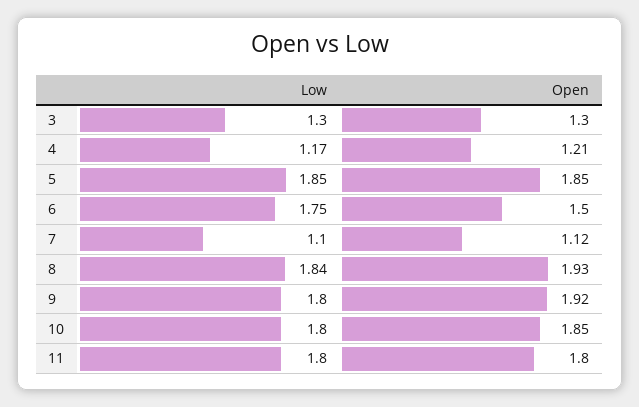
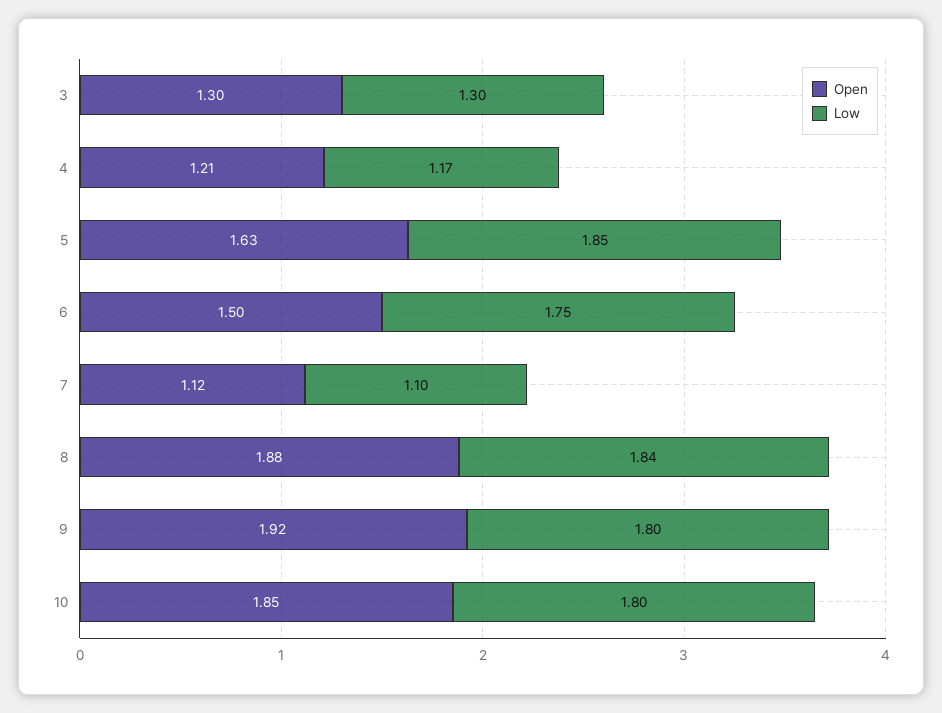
Open, 5: 1.85 -> 1.63
Open, 8: 1.93 -> 1.88
Low, 11: 1.8 -> none
Open, 11: 1.8 -> none

